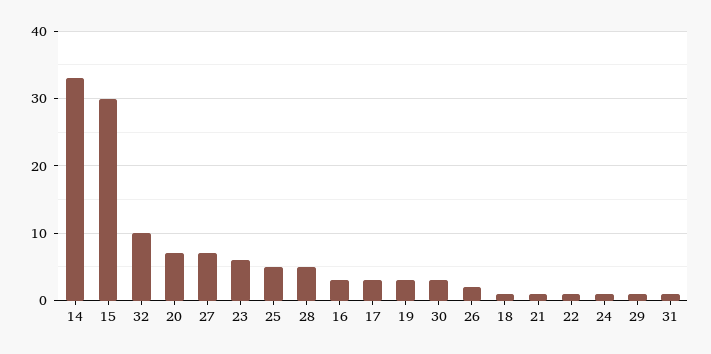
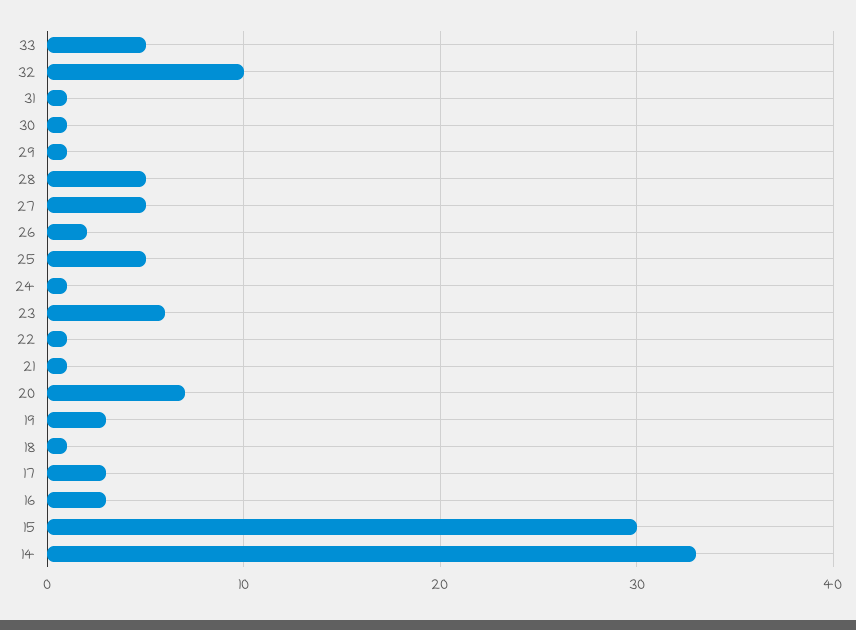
27: 7 -> 5
30: 3 -> 1
33: none -> 5

